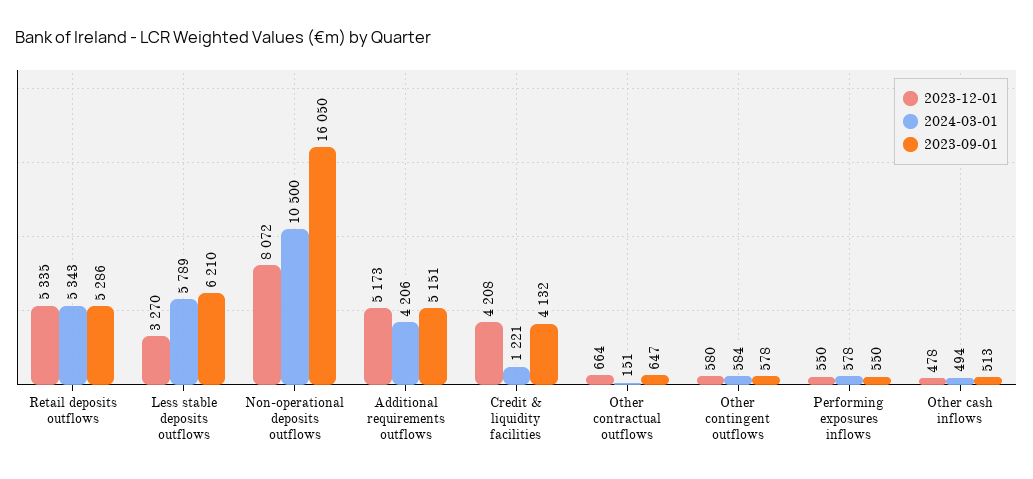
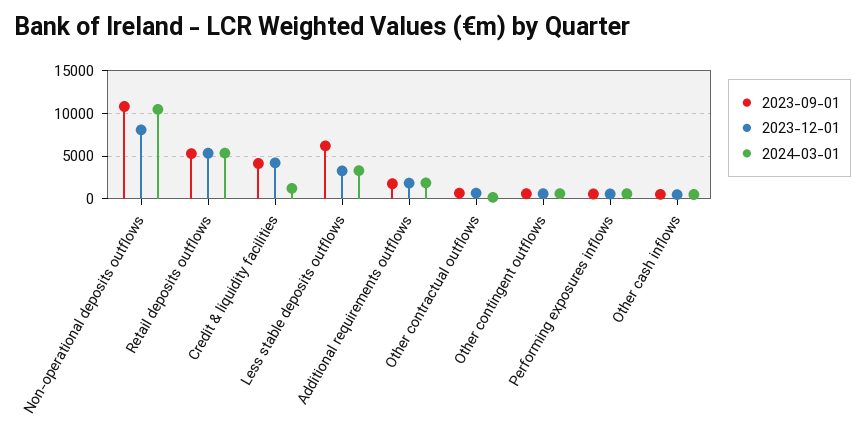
2024-03-01, Less stable deposits outflows: 5789 -> 3000
2023-09-01, Non-operational deposits outflows: 16050 -> 11000
2023-12-01, Additional requirements outflows: 5173 -> 2000
2024-03-01, Additional requirements outflows: 4206 -> 2000
2023-09-01, Additional requirements outflows: 5151 -> 2000

